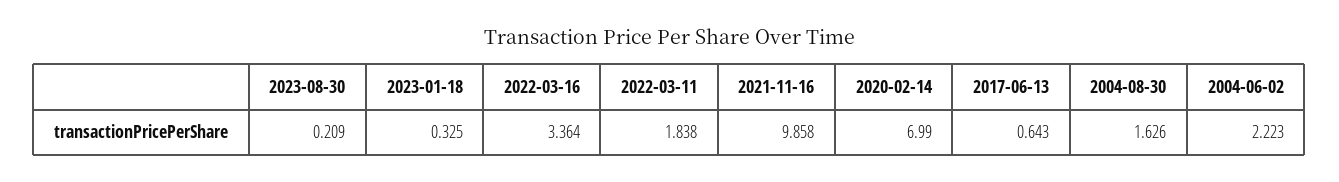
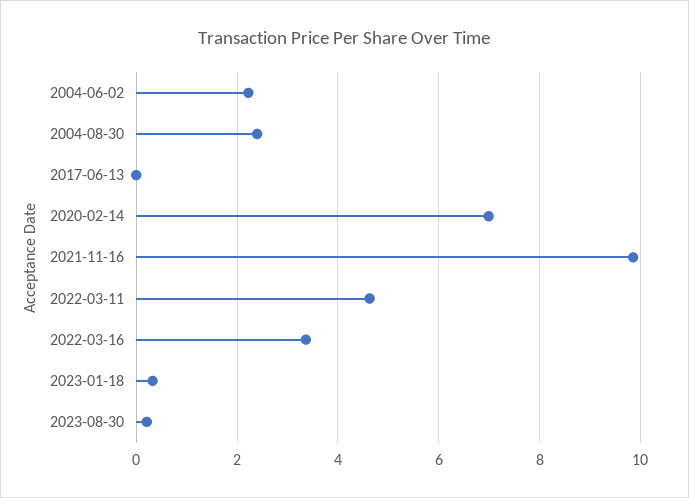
2022-03-11: 1.838 -> 4.6
2017-06-13: 0.643 -> 0
2004-08-30: 1.626 -> 2.4

